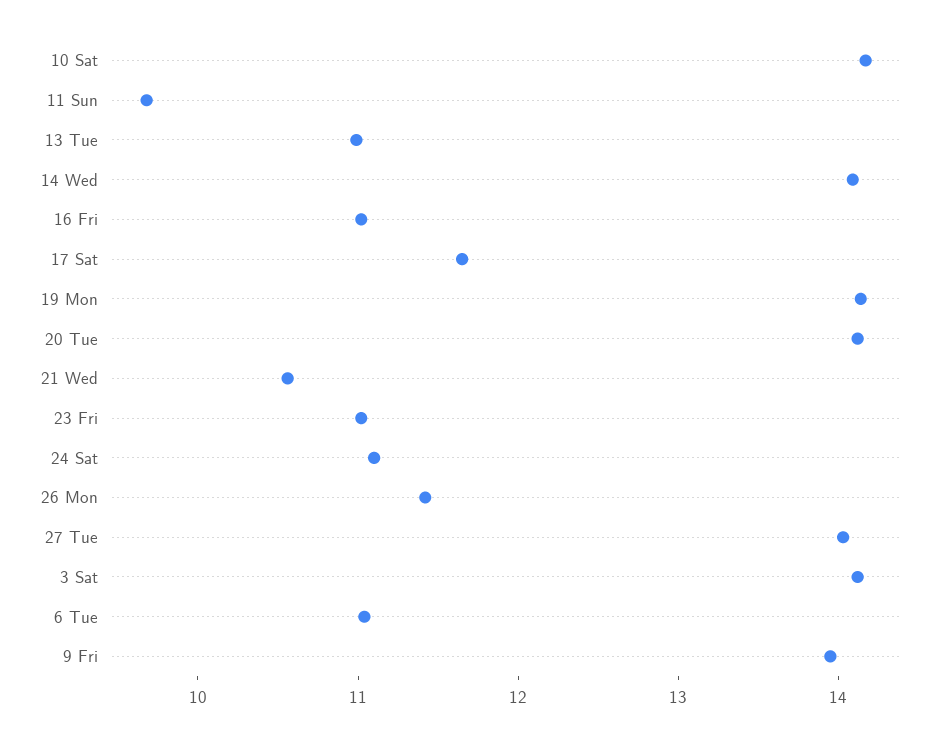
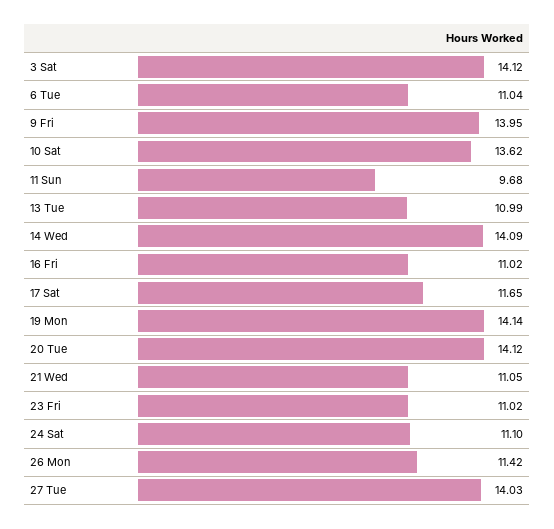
10 Sat: 14.2 -> 13.62
21 Wed: 10.6 -> 11.05

